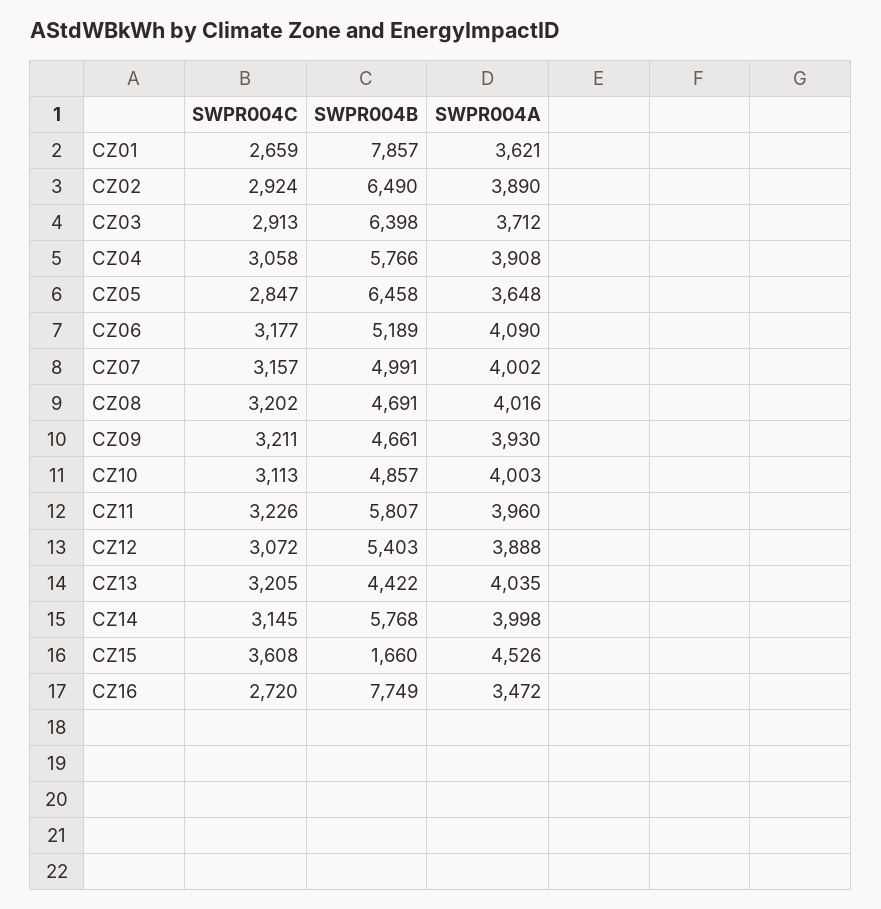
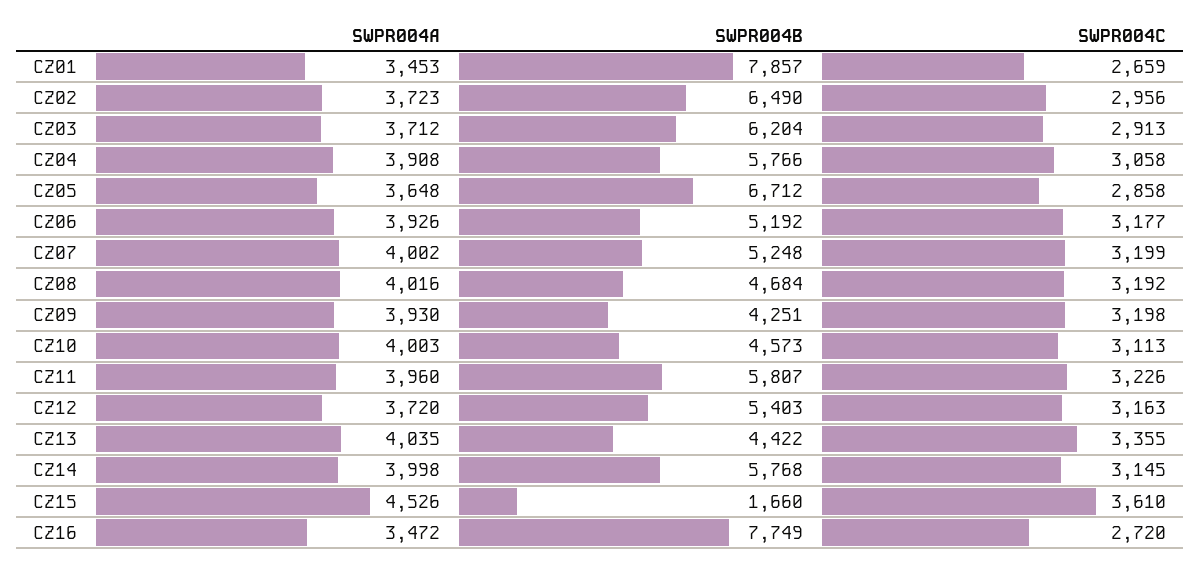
SWPR004A, CZ01: 3621 -> 3453
SWPR004C, CZ02: 2924 -> 2956
SWPR004A, CZ02: 3890 -> 3723
SWPR004B, CZ03: 6398 -> 6204
SWPR004C, CZ05: 2847 -> 2858
SWPR004B, CZ05: 6458 -> 6712
SWPR004B, CZ06: 5189 -> 5192
SWPR004A, CZ06: 4090 -> 3926
SWPR004C, CZ07: 3157 -> 3199
SWPR004B, CZ07: 4991 -> 5248
SWPR004C, CZ08: 3202 -> 3192
SWPR004B, CZ08: 4691 -> 4684
SWPR004C, CZ09: 3211 -> 3198
SWPR004B, CZ09: 4661 -> 4251
SWPR004B, CZ10: 4857 -> 4573
SWPR004C, CZ12: 3072 -> 3163
SWPR004A, CZ12: 3888 -> 3720
SWPR004C, CZ13: 3205 -> 3355
SWPR004C, CZ15: 3608 -> 3610

